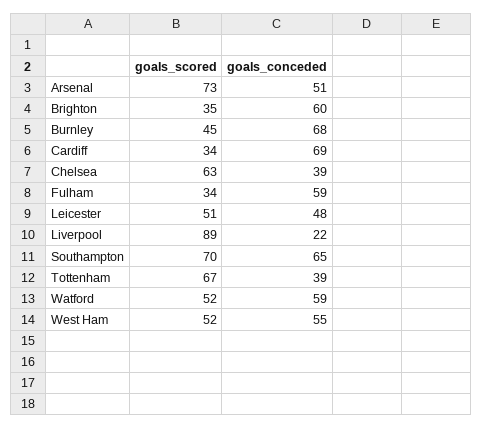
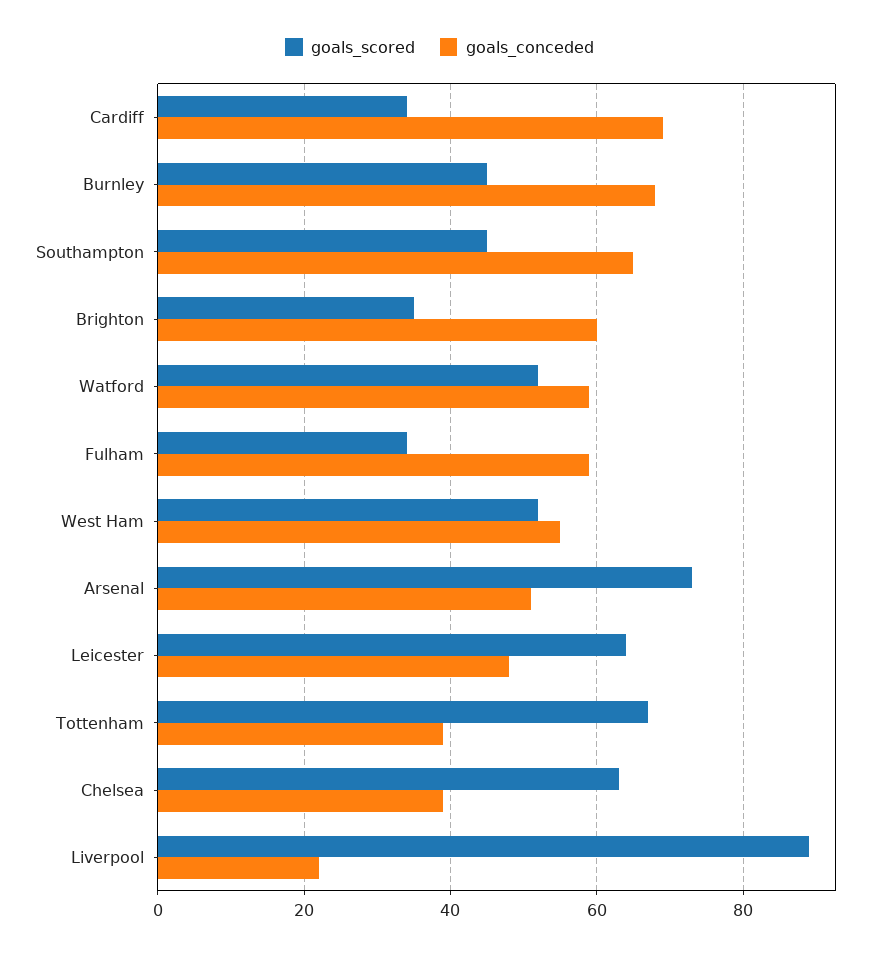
goals_scored, Leicester: 51 -> 65
goals_scored, Southampton: 70 -> 45

